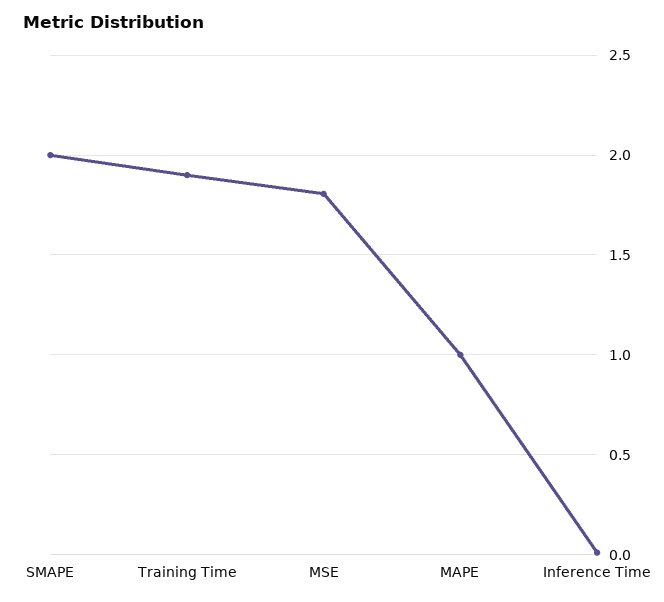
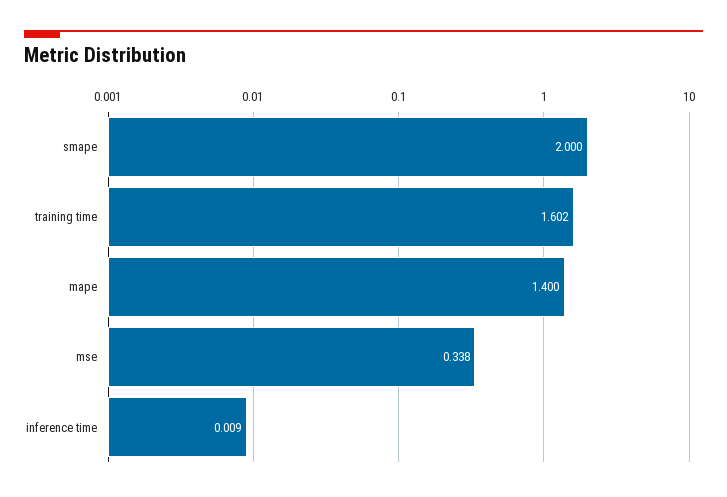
Training Time: 1.9 -> 1.602
MSE: 1.8 -> 0.338
MAPE: 1 -> 1.4

